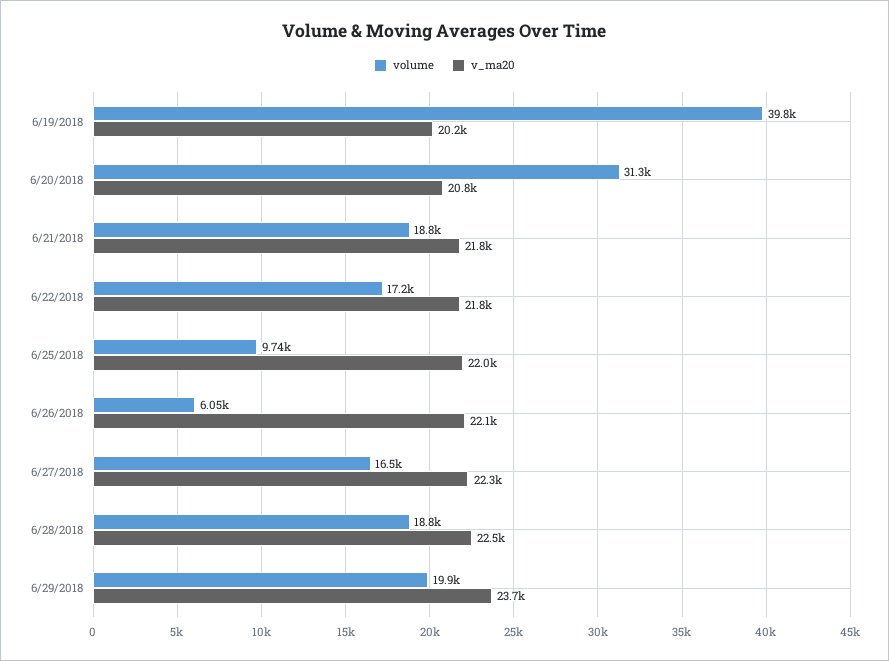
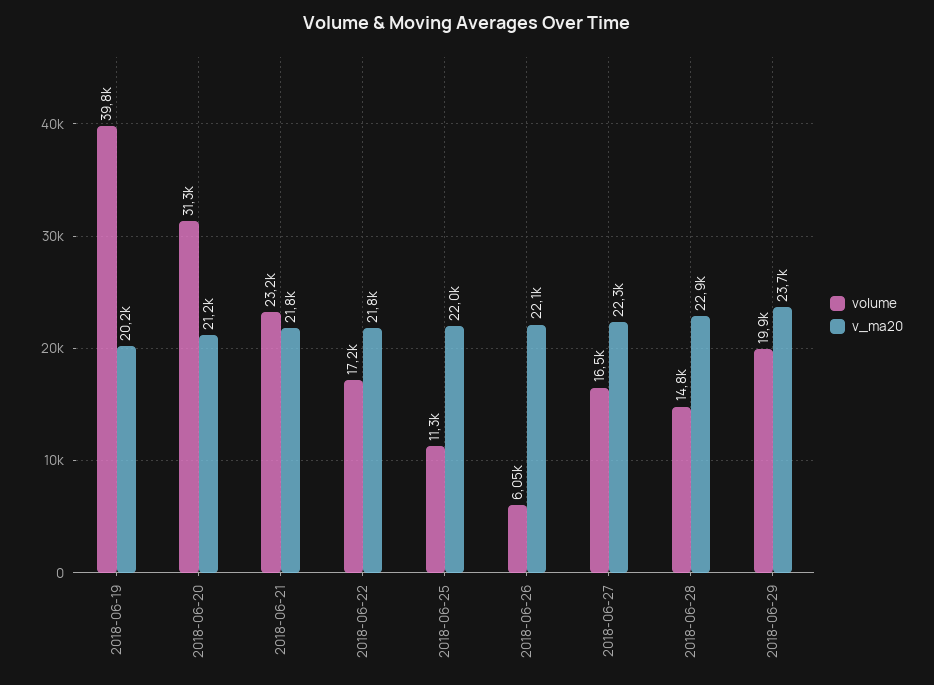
v_ma20, 6/20/2018: 20800 -> 21200
volume, 6/21/2018: 18800 -> 23200
volume, 6/25/2018: 9740 -> 11300
volume, 6/28/2018: 18800 -> 14800
v_ma20, 6/28/2018: 22500 -> 22900

